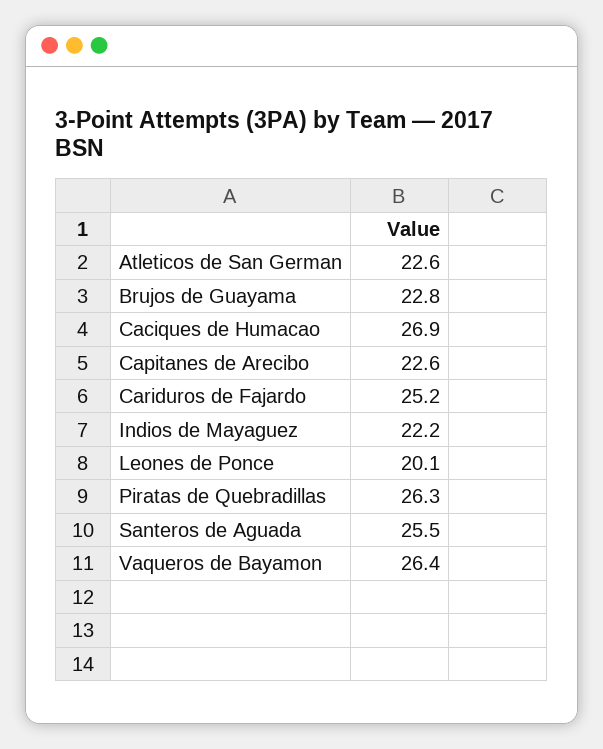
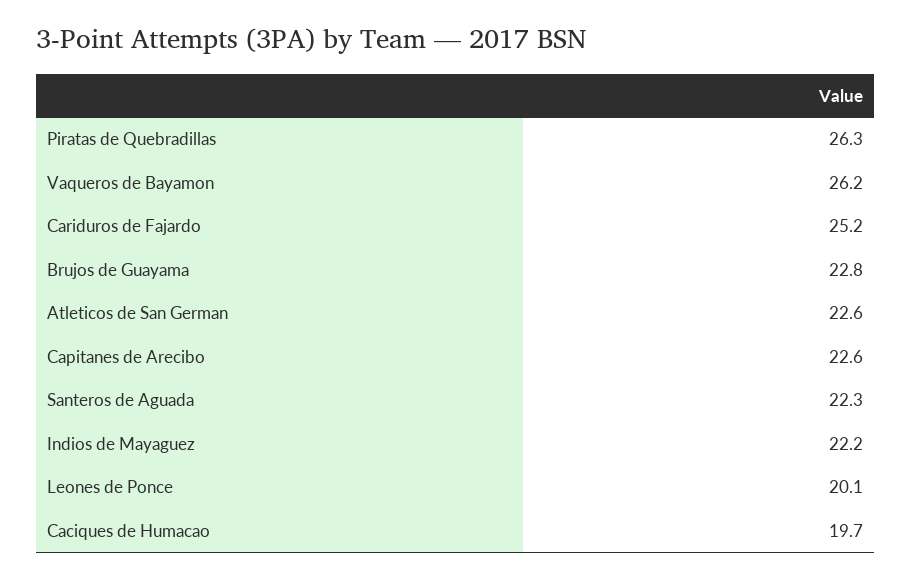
Caciques de Humacao: 26.9 -> 19.7
Santeros de Aguada: 25.5 -> 22.3
Vaqueros de Bayamon: 26.4 -> 26.2

